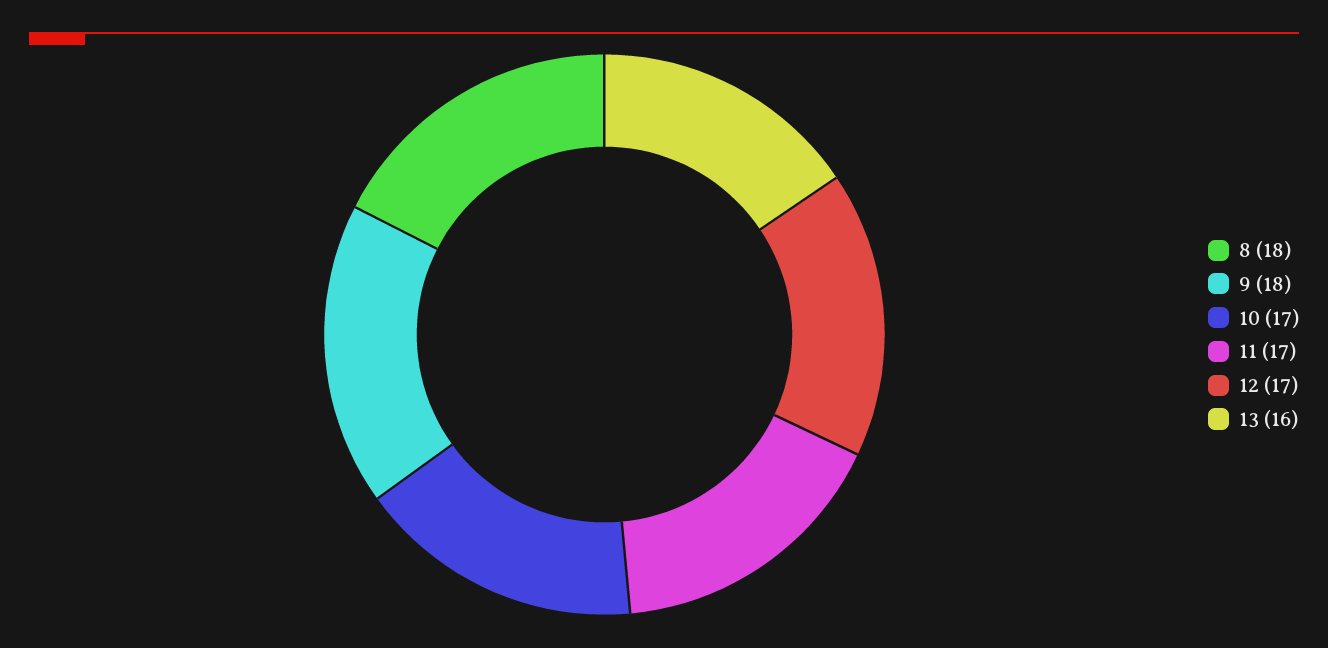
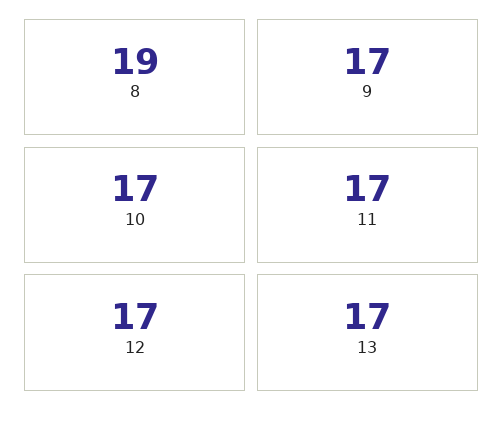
8: 18 -> 19
9: 18 -> 17
13: 16 -> 17

